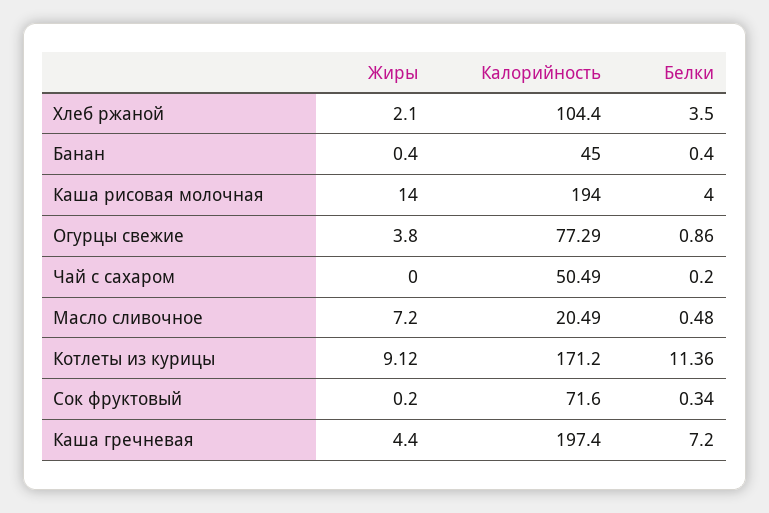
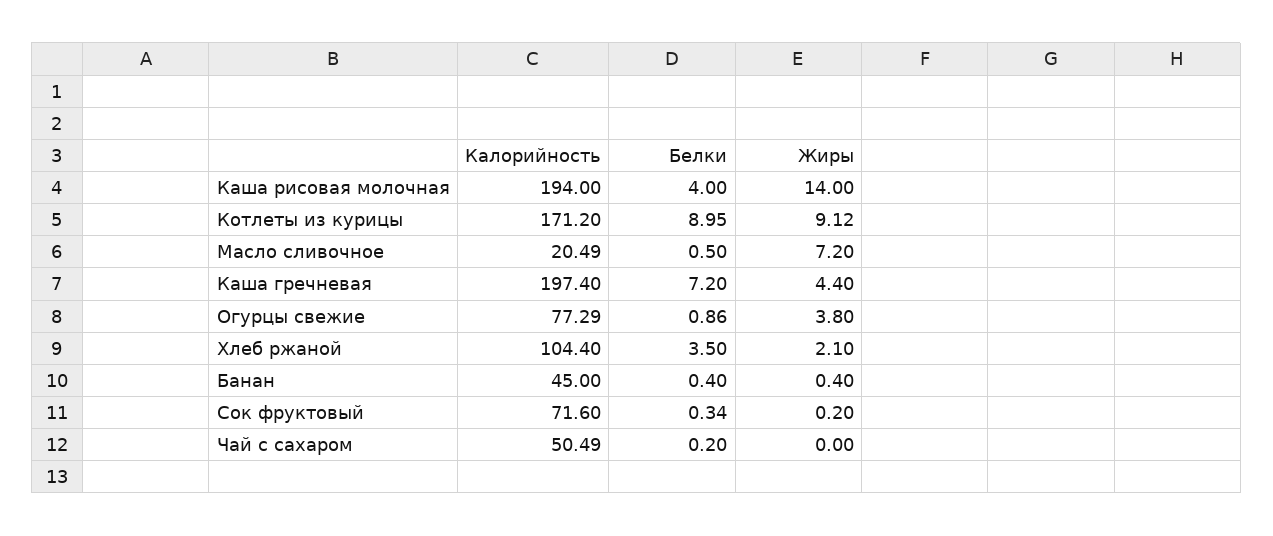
Белки, Масло сливочное: 0.48 -> 0.5
Белки, Котлеты из курицы: 11.36 -> 8.95

